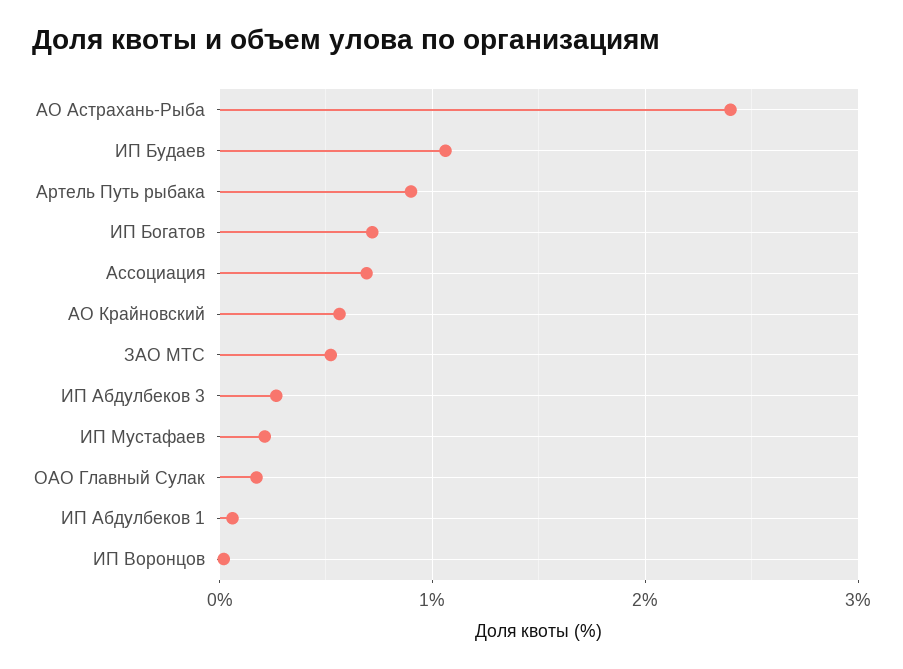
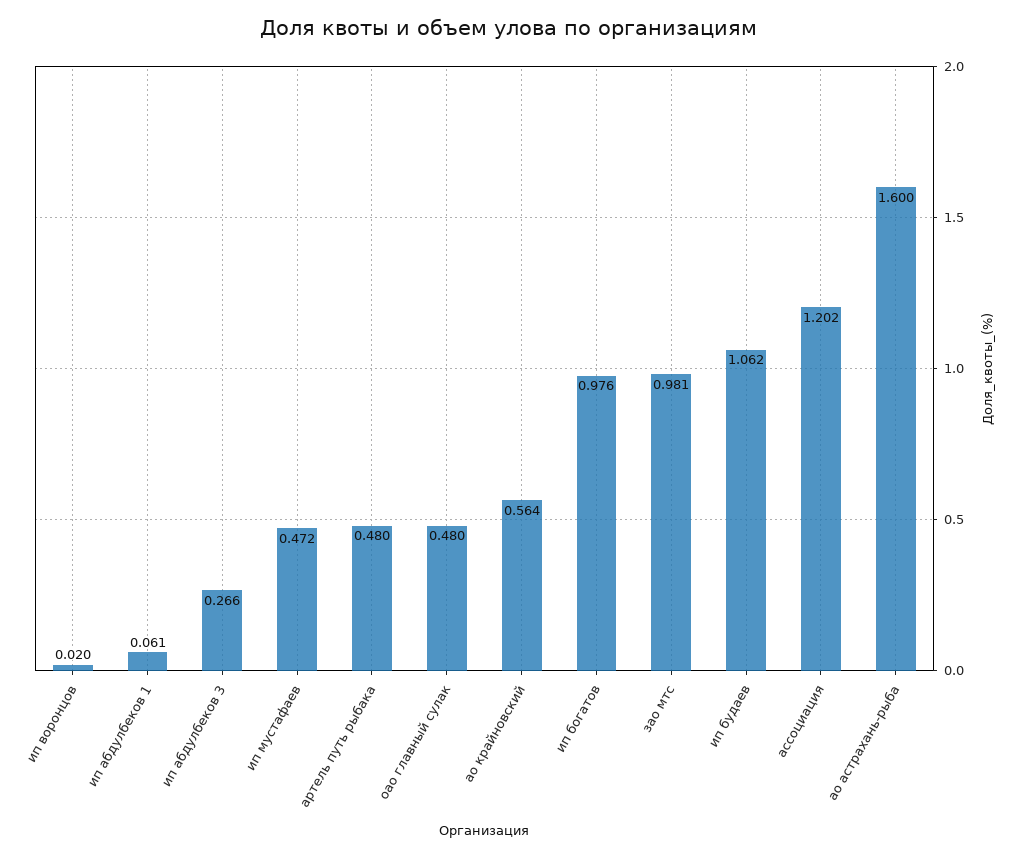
АО Астрахань-Рыба: 2.4 -> 1.6
Артель Путь рыбака: 0.9 -> 0.48
ИП Богатов: 0.7 -> 0.976
Ассоциация: 0.7 -> 1.202
ЗАО МТС: 0.5 -> 0.981
ИП Мустафаев: 0.2 -> 0.472
ОАО Главный Сулак: 0.2 -> 0.48

